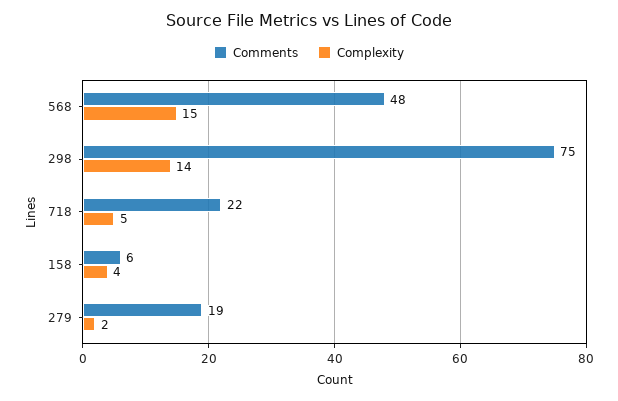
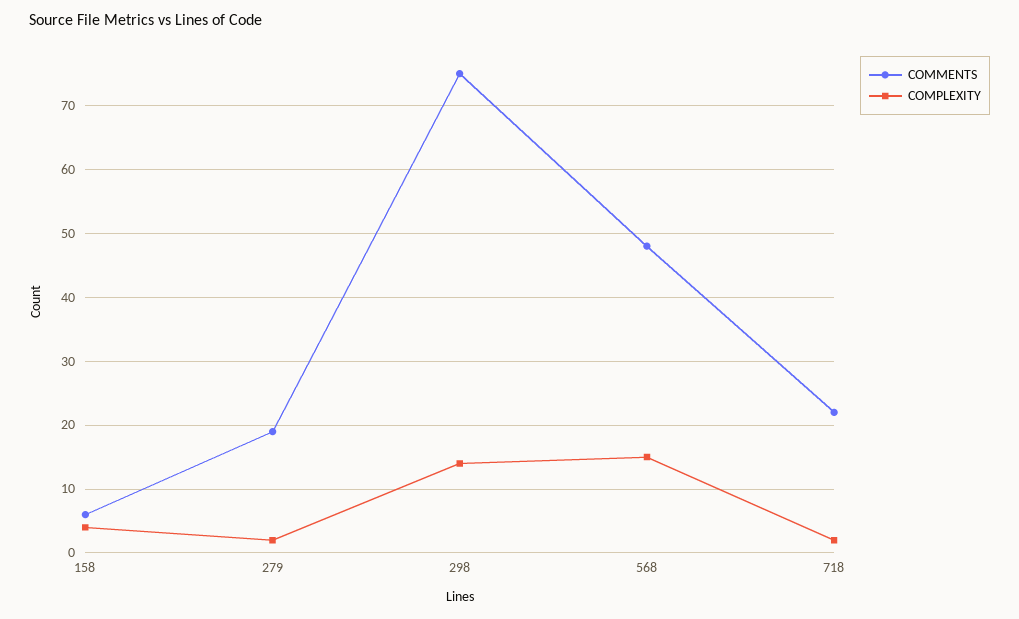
Complexity, 718: 5 -> 2

